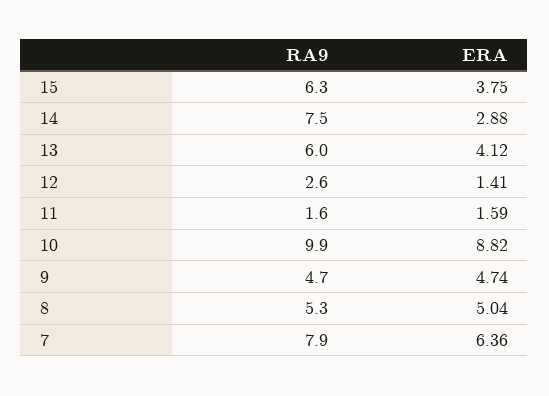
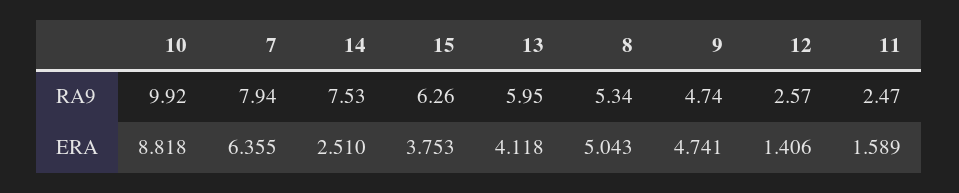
ERA, 14: 2.88 -> 2.51
RA9, 11: 1.6 -> 2.47

